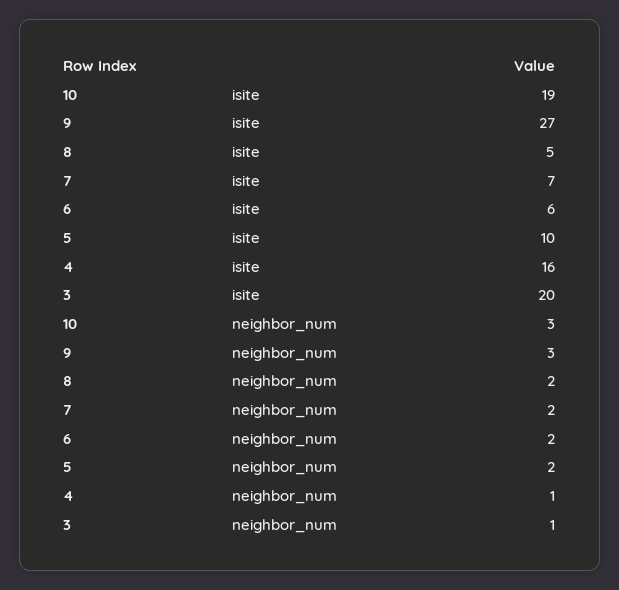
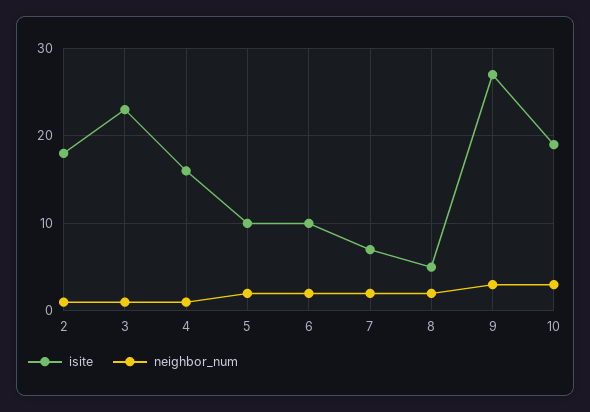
isite, 6: 6 -> 10
isite, 3: 20 -> 23
isite, 2: none -> 18
neighbor_num, 2: none -> 1

